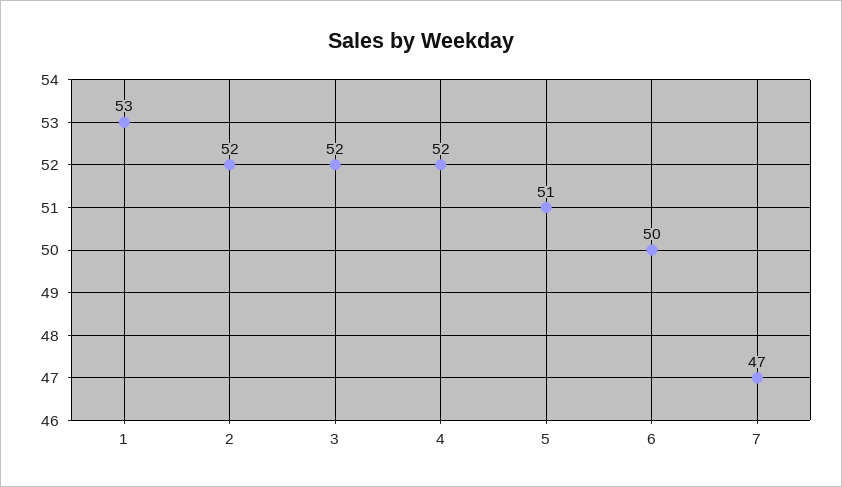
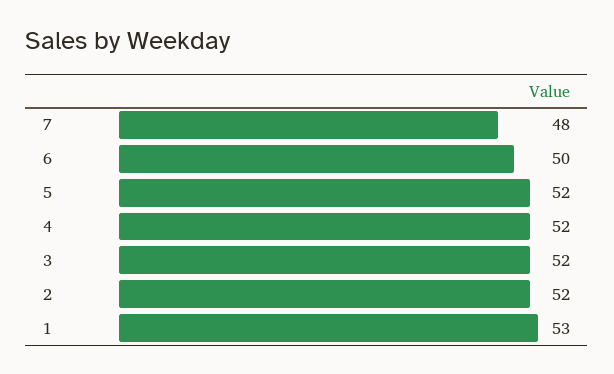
5: 51 -> 52
7: 47 -> 48

